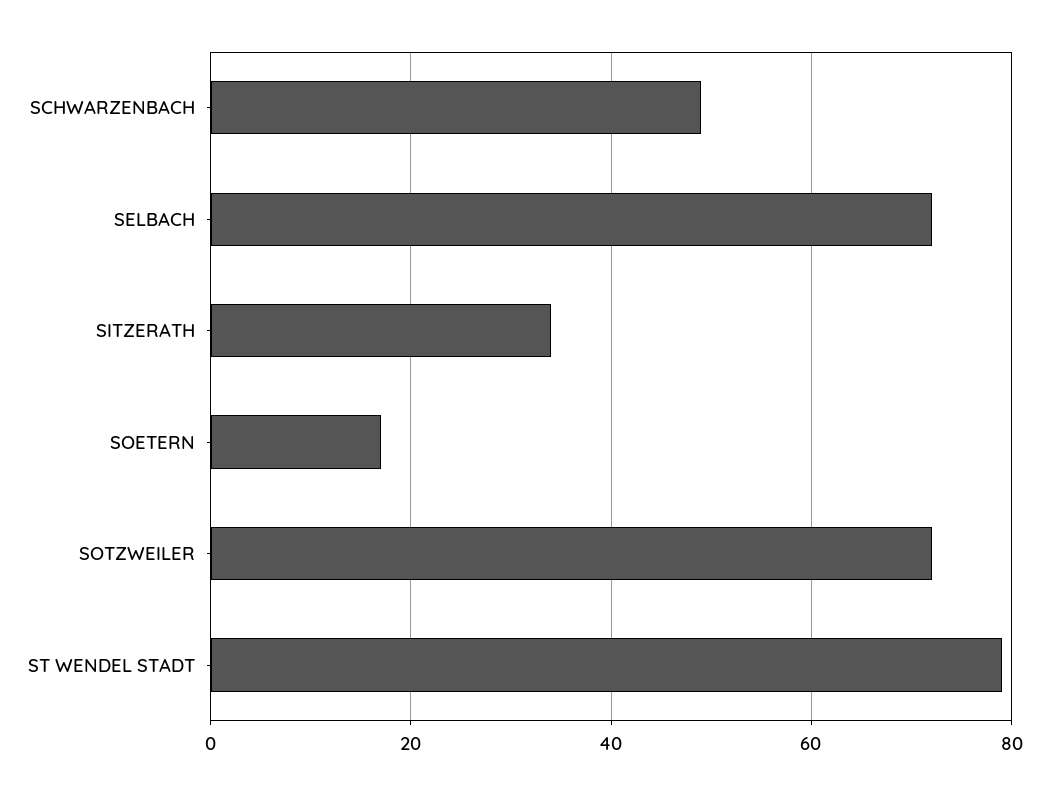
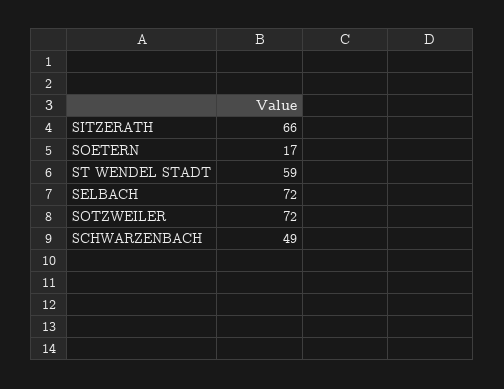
SITZERATH: 35 -> 66
ST WENDEL STADT: 80 -> 59

